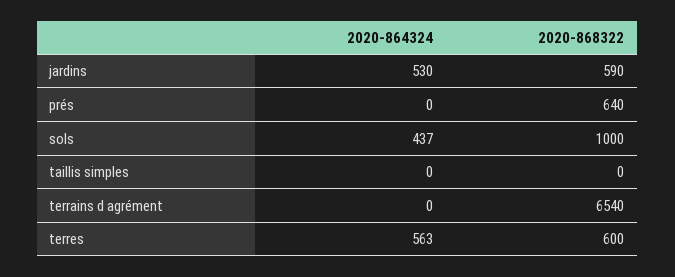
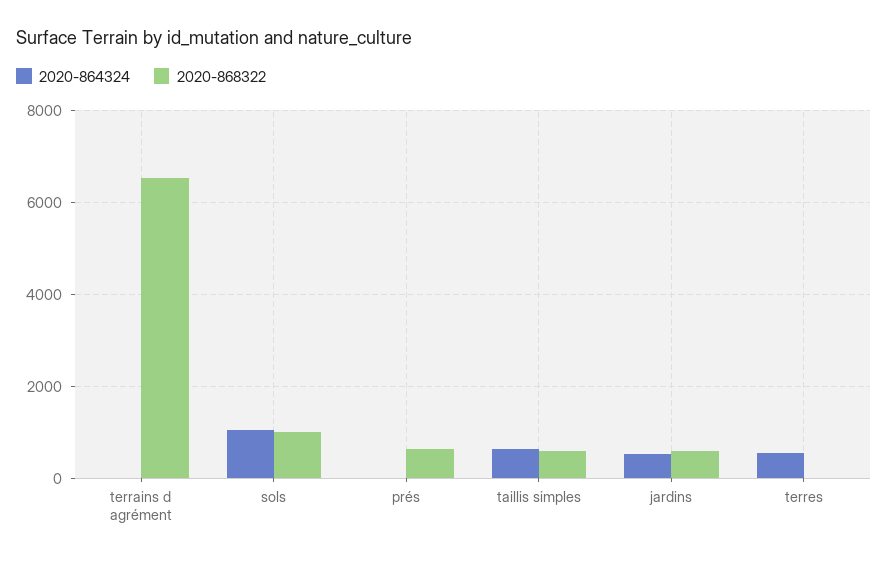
2020-864324, sols: 437 -> 1000
2020-864324, taillis simples: 0 -> 600
2020-868322, taillis simples: 0 -> 600
2020-868322, terres: 600 -> 0

